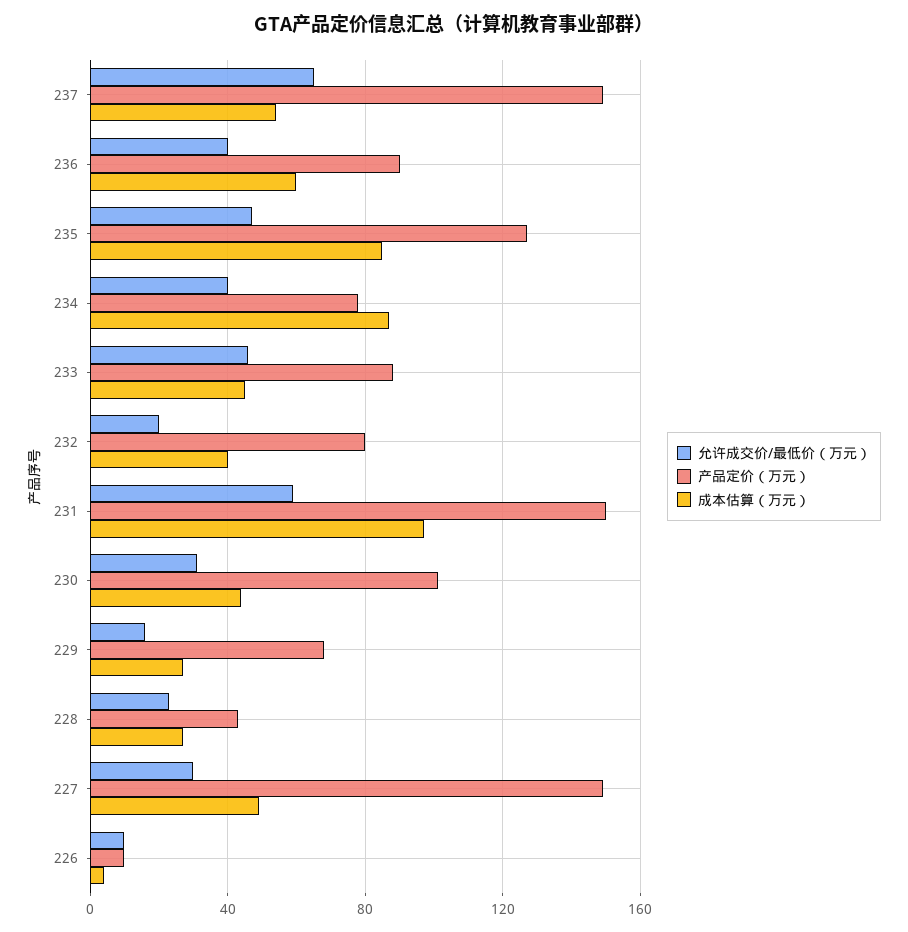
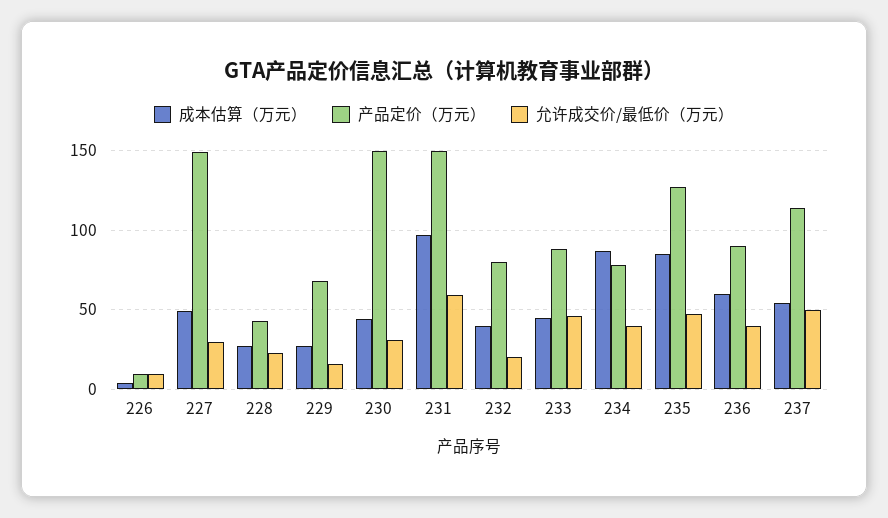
允许成交价/最低价（万元）, 237: 65 -> 50
产品定价（万元）, 237: 150 -> 115
产品定价（万元）, 230: 100 -> 150

